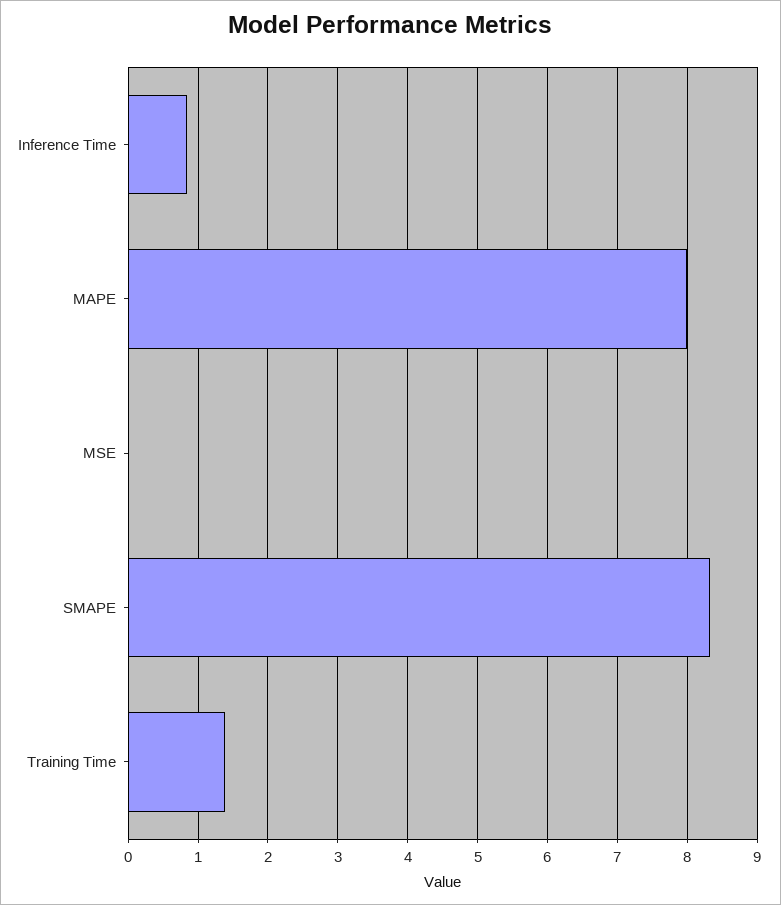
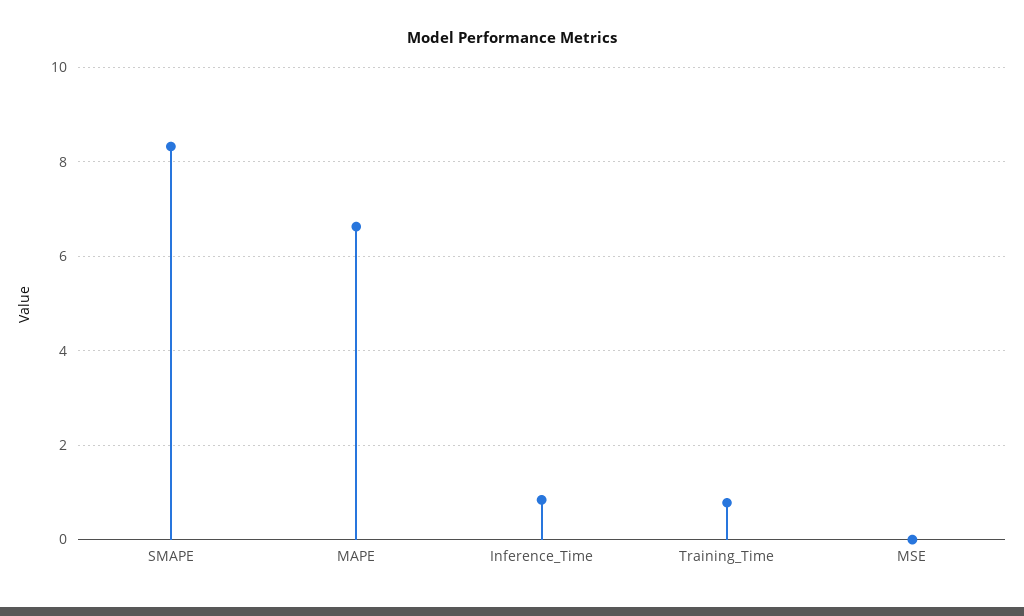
MAPE: 8 -> 6.6
Training Time: 1.4 -> 0.8

